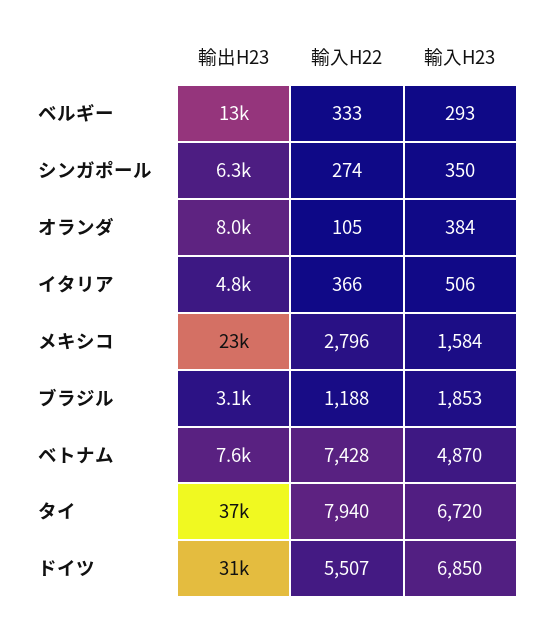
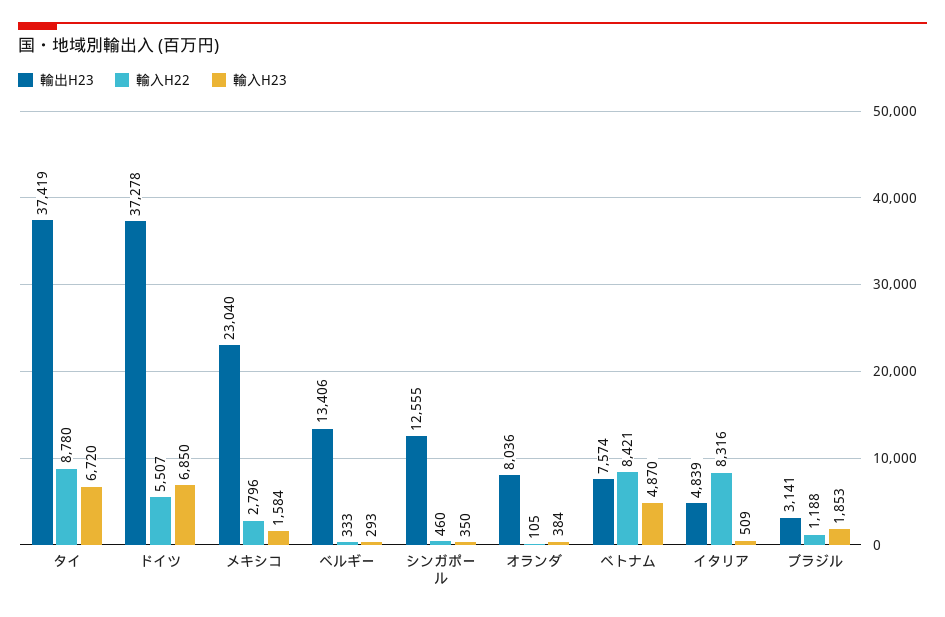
輸出H23, シンガポール: 6300 -> 12555
輸入H22, シンガポール: 274 -> 460
輸入H22, イタリア: 366 -> 8316
輸入H23, イタリア: 506 -> 509
輸入H22, ベトナム: 7428 -> 8421
輸入H22, タイ: 7940 -> 8780
輸出H23, ドイツ: 31000 -> 37278

